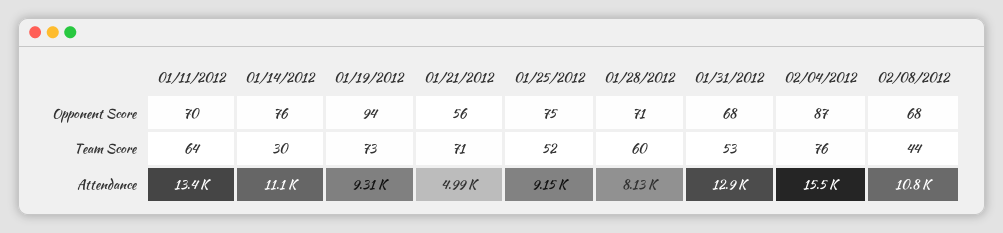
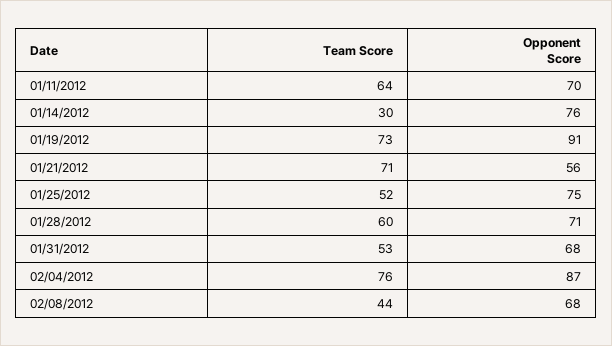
01/19/2012, Opponent Score: 94 -> 91
01/11/2012, Attendance: 13400 -> none
01/14/2012, Attendance: 11100 -> none
01/19/2012, Attendance: 9310 -> none
01/21/2012, Attendance: 4990 -> none
01/25/2012, Attendance: 9150 -> none
01/28/2012, Attendance: 8130 -> none
01/31/2012, Attendance: 12900 -> none
02/04/2012, Attendance: 15500 -> none
02/08/2012, Attendance: 10800 -> none

